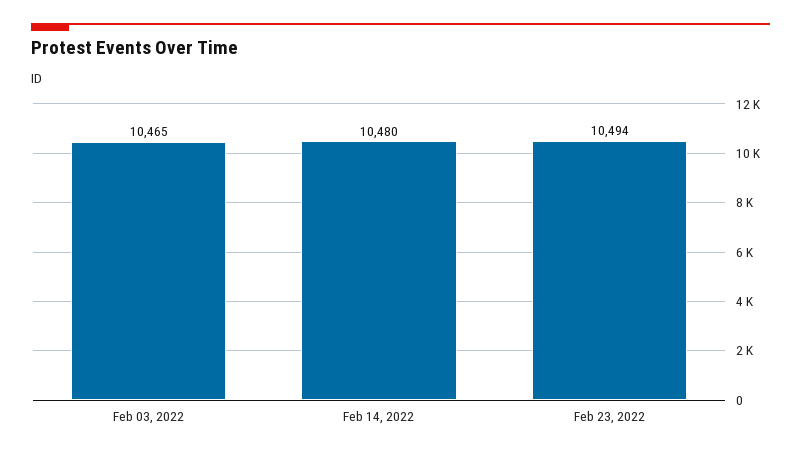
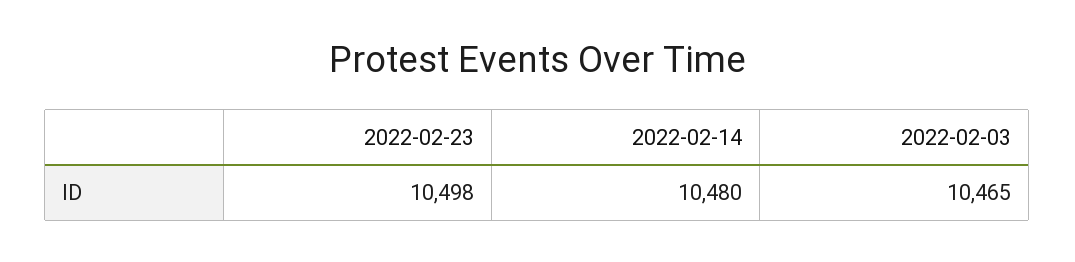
Feb 23, 2022: 10494 -> 10498

